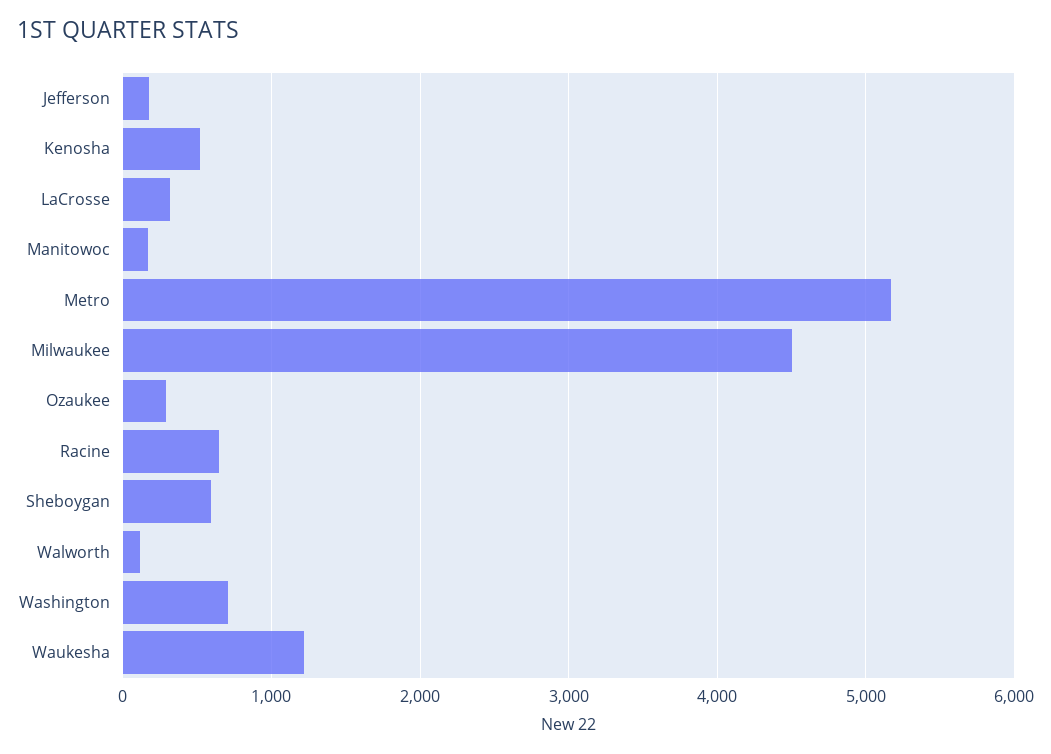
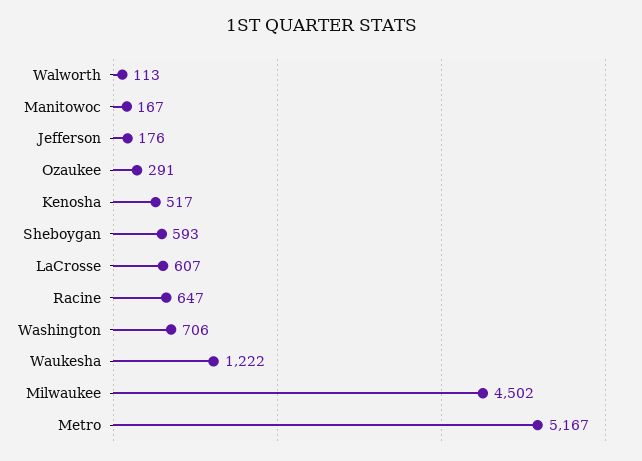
LaCrosse: 300 -> 607

